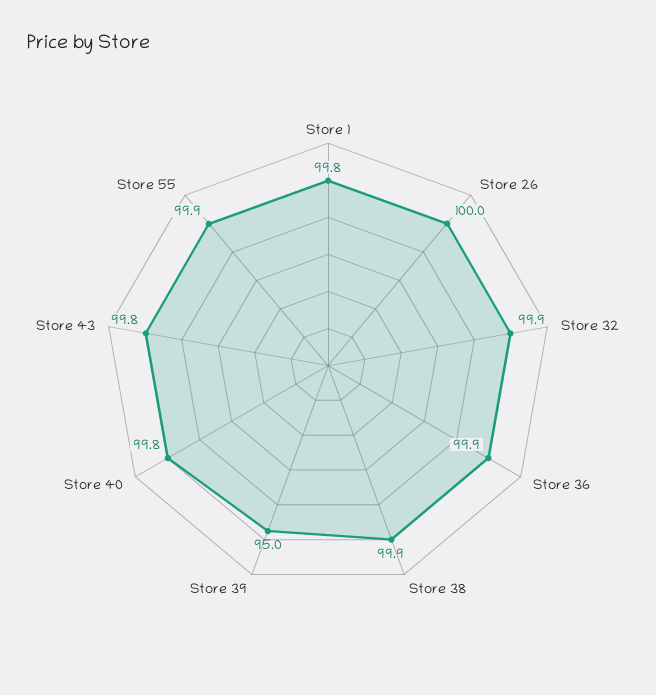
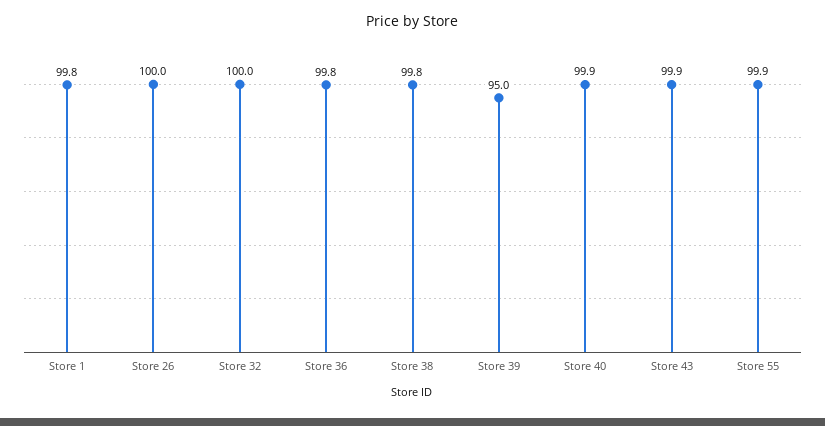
Store 32: 99.9 -> 100
Store 36: 99.9 -> 99.8
Store 38: 99.9 -> 99.8
Store 40: 99.8 -> 99.9
Store 43: 99.8 -> 99.9

